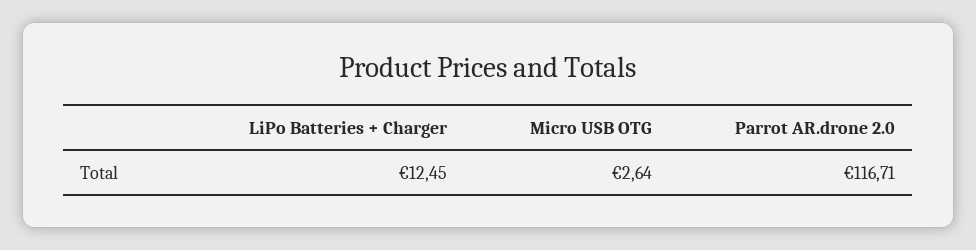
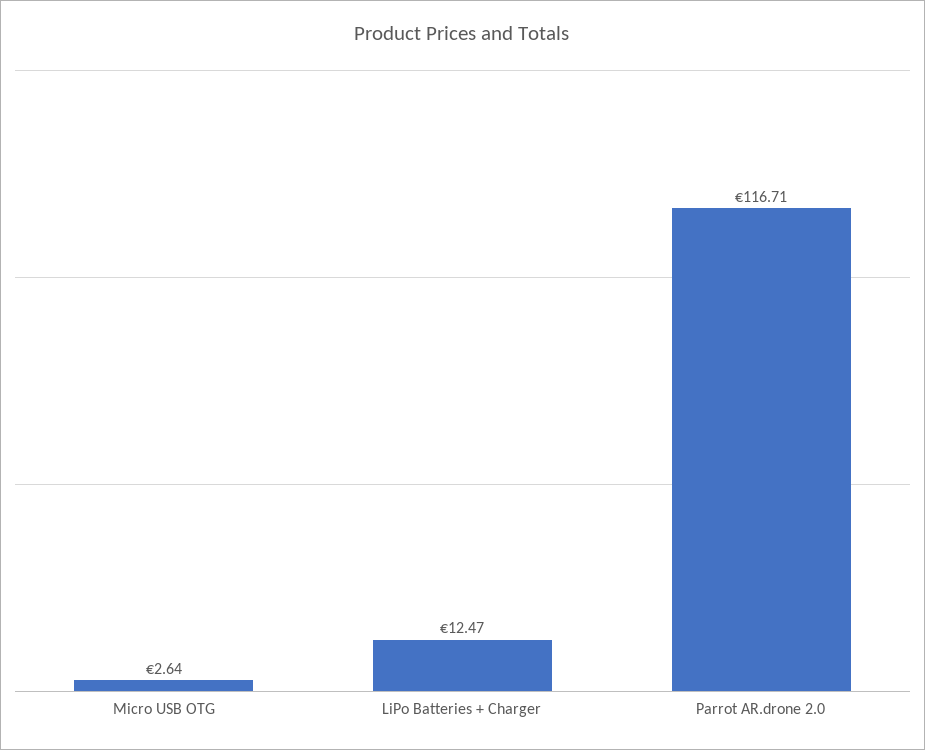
LiPo Batteries + Charger: 12.45 -> 12.47

